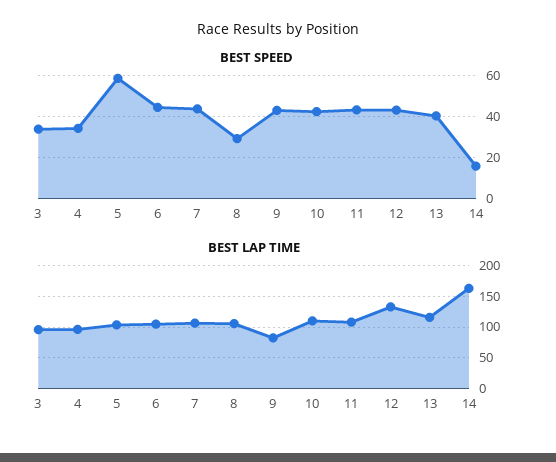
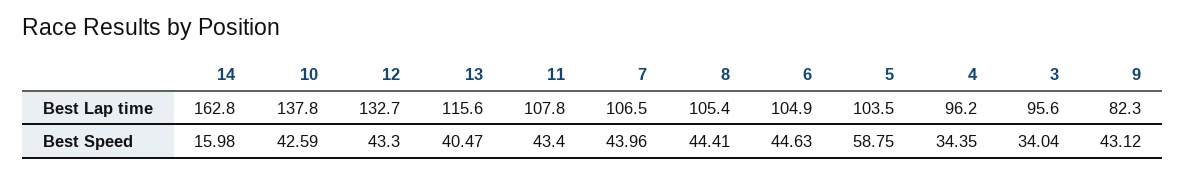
BEST SPEED, 8: 30 -> 44.41
BEST LAP TIME, 10: 110 -> 137.8

